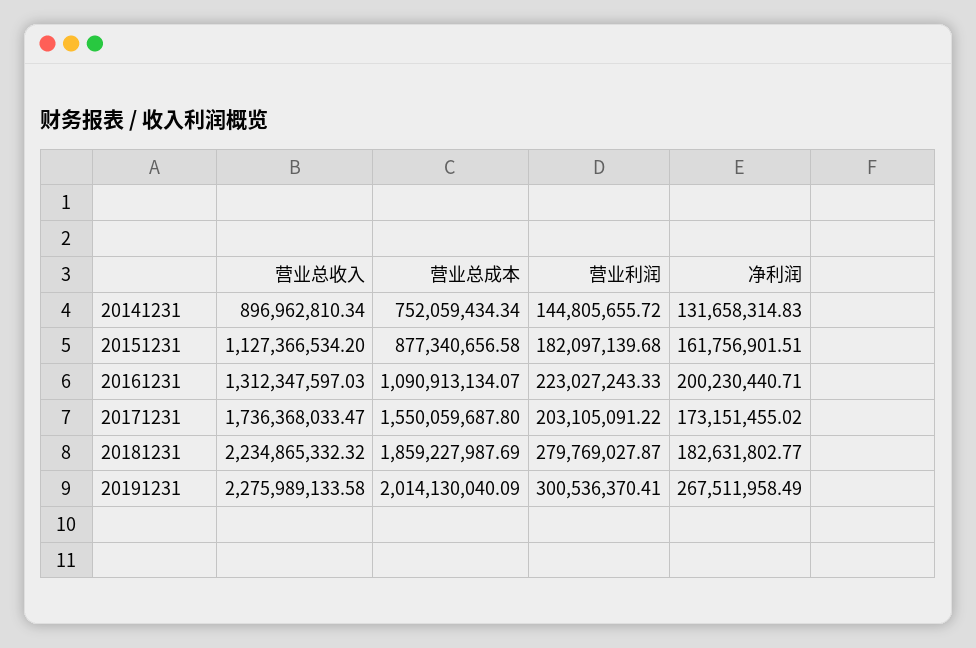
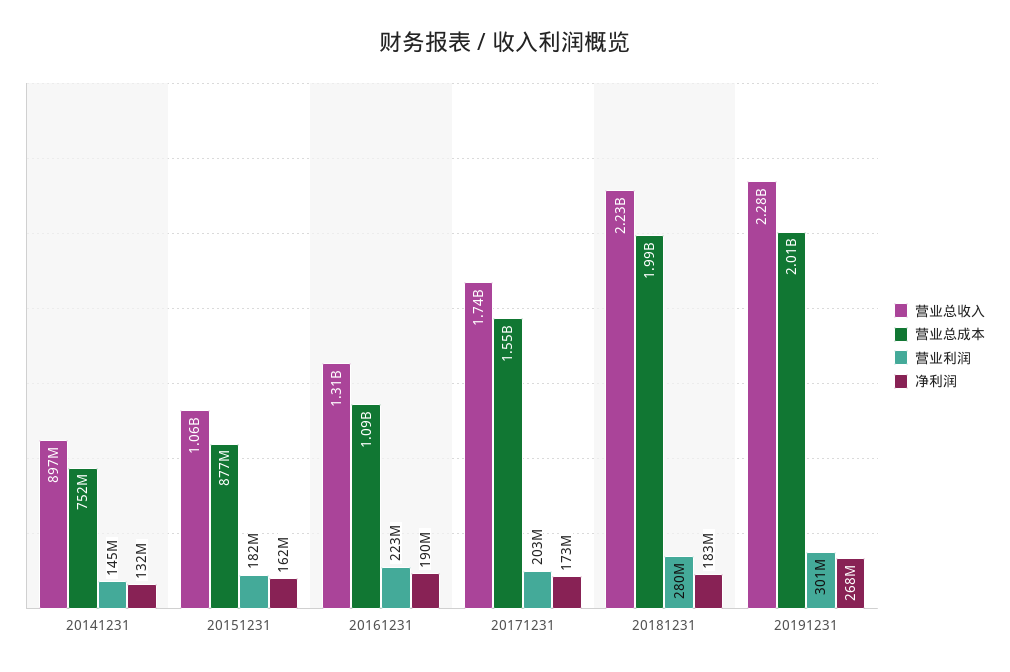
营业总收入, 20151231: 1127366534.2 -> 1060000000
净利润, 20161231: 200230440.71 -> 190000000
营业总成本, 20181231: 1859227987.69 -> 1990000000

